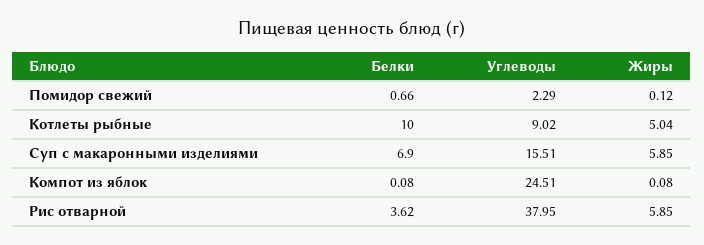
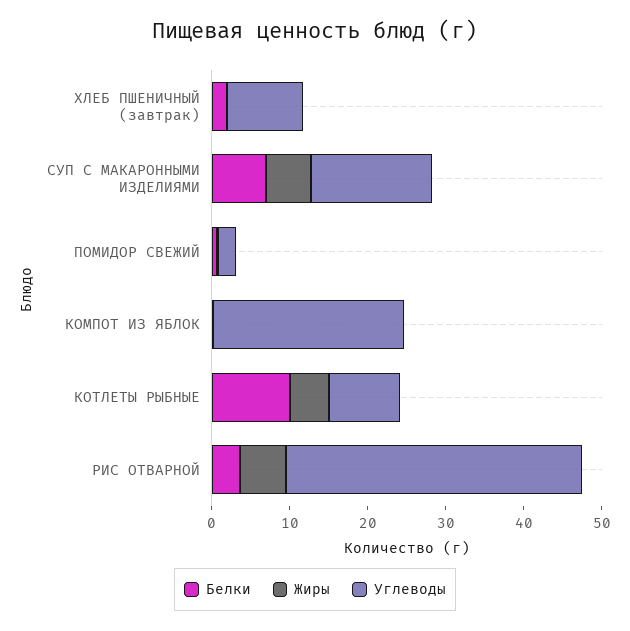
Белки, ХЛЕБ ПШЕНИЧНЫЙ (завтрак): none -> 2
Жиры, ХЛЕБ ПШЕНИЧНЫЙ (завтрак): none -> 0
Углеводы, ХЛЕБ ПШЕНИЧНЫЙ (завтрак): none -> 10

